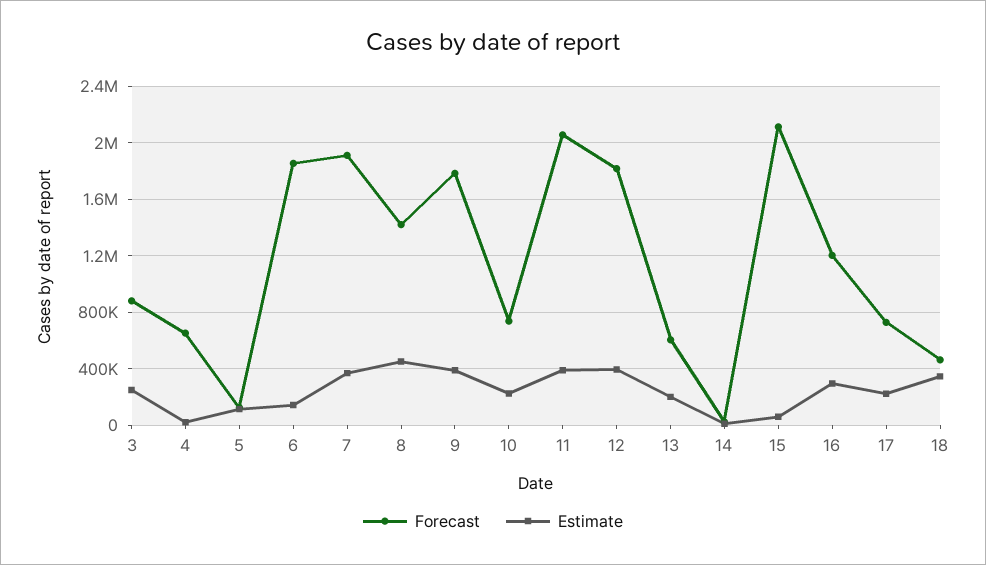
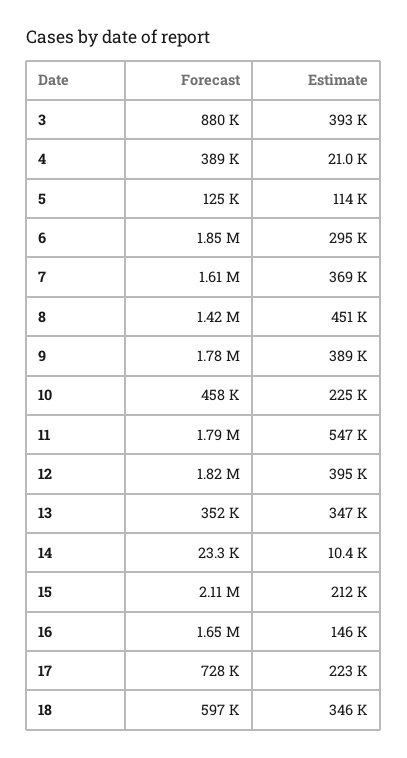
Estimate, 3: 250000 -> 393000
Forecast, 4: 650000 -> 389000
Estimate, 6: 150000 -> 295000
Forecast, 7: 1900000 -> 1610000
Forecast, 10: 750000 -> 458000
Forecast, 11: 2050000 -> 1790000
Estimate, 11: 400000 -> 547000
Forecast, 13: 600000 -> 352000
Estimate, 13: 200000 -> 347000
Estimate, 15: 50000 -> 212000
Forecast, 16: 1200000 -> 1650000
Estimate, 16: 300000 -> 146000
Forecast, 18: 450000 -> 597000

